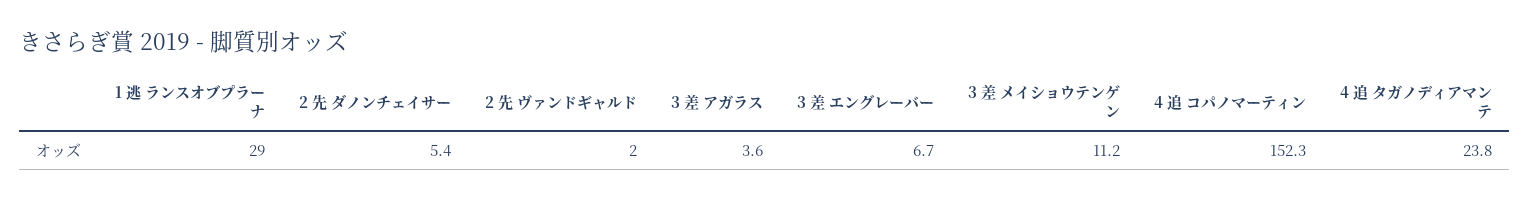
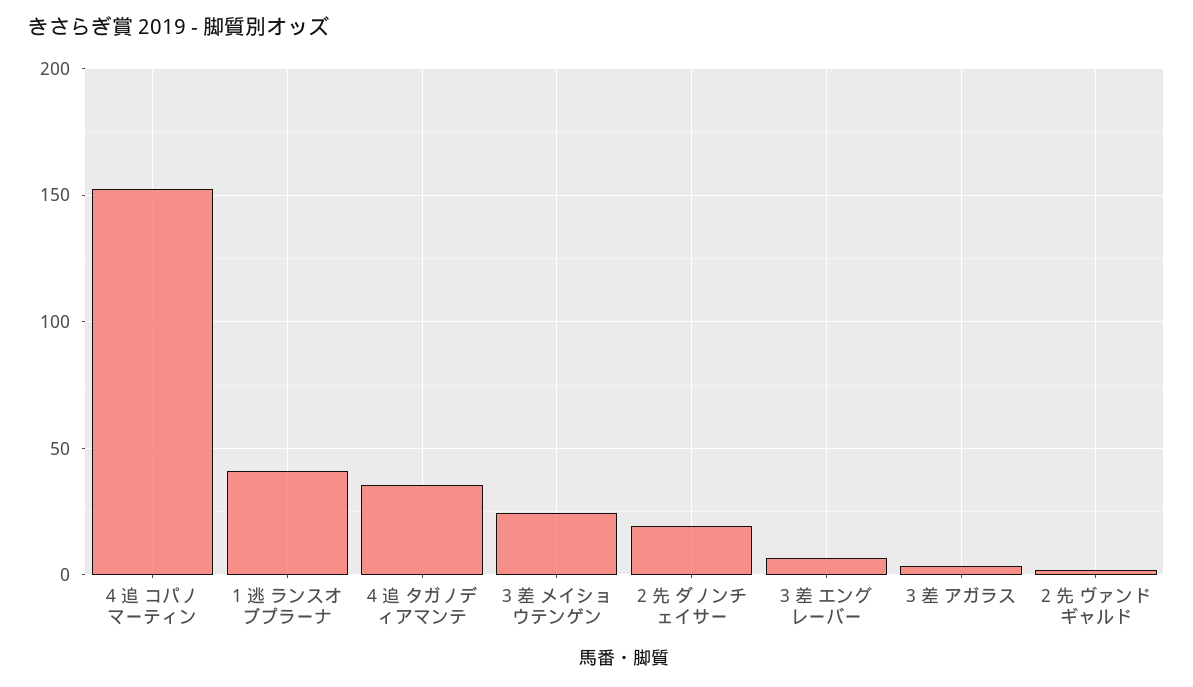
1 逃 ランスオブプラーナ: 29 -> 40
2 先 ダノンチェイサー: 5.4 -> 20
3 差 メイショウテンゲン: 11.2 -> 25
4 追 タガノディアマンテ: 23.8 -> 35

